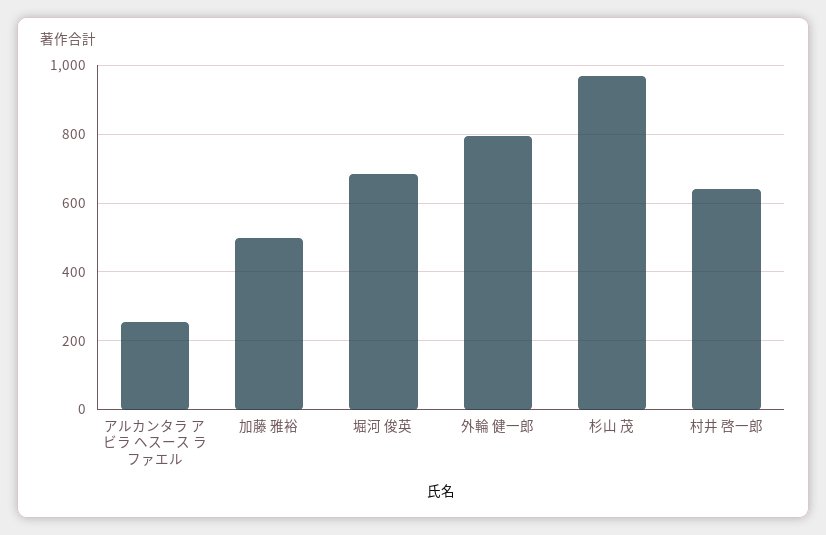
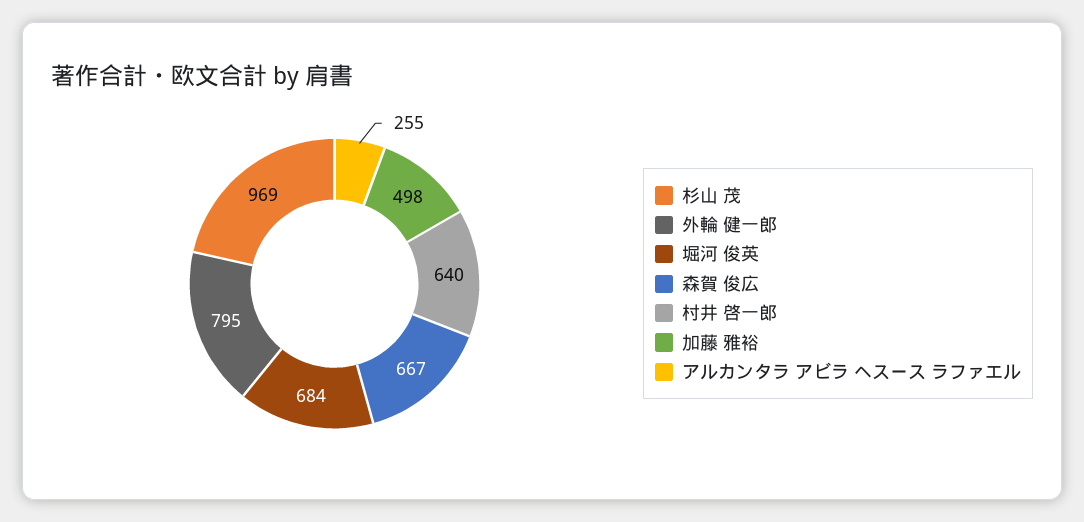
森賀 俊広: none -> 667

